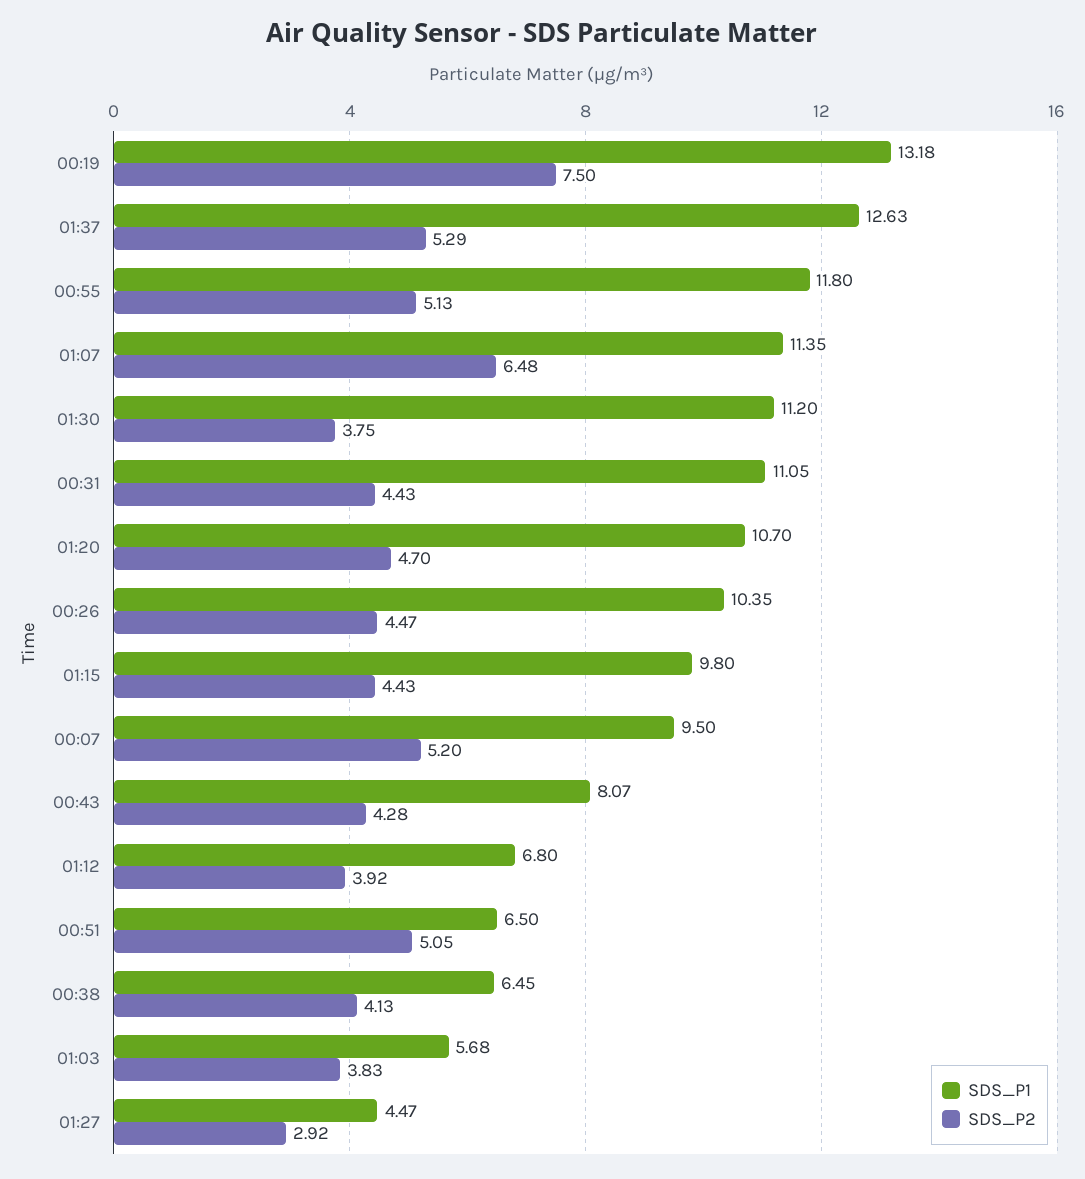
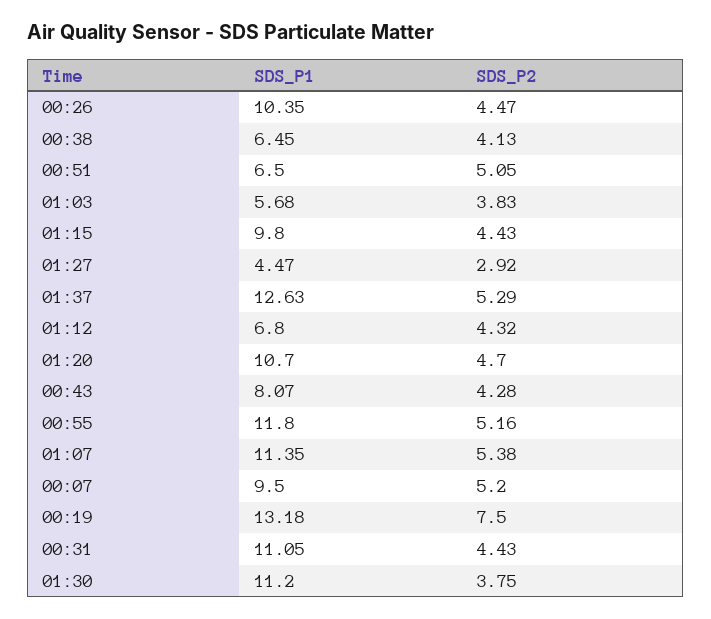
SDS_P2, 00:55: 5.13 -> 5.16
SDS_P2, 01:07: 6.48 -> 5.38
SDS_P2, 01:12: 3.92 -> 4.32

